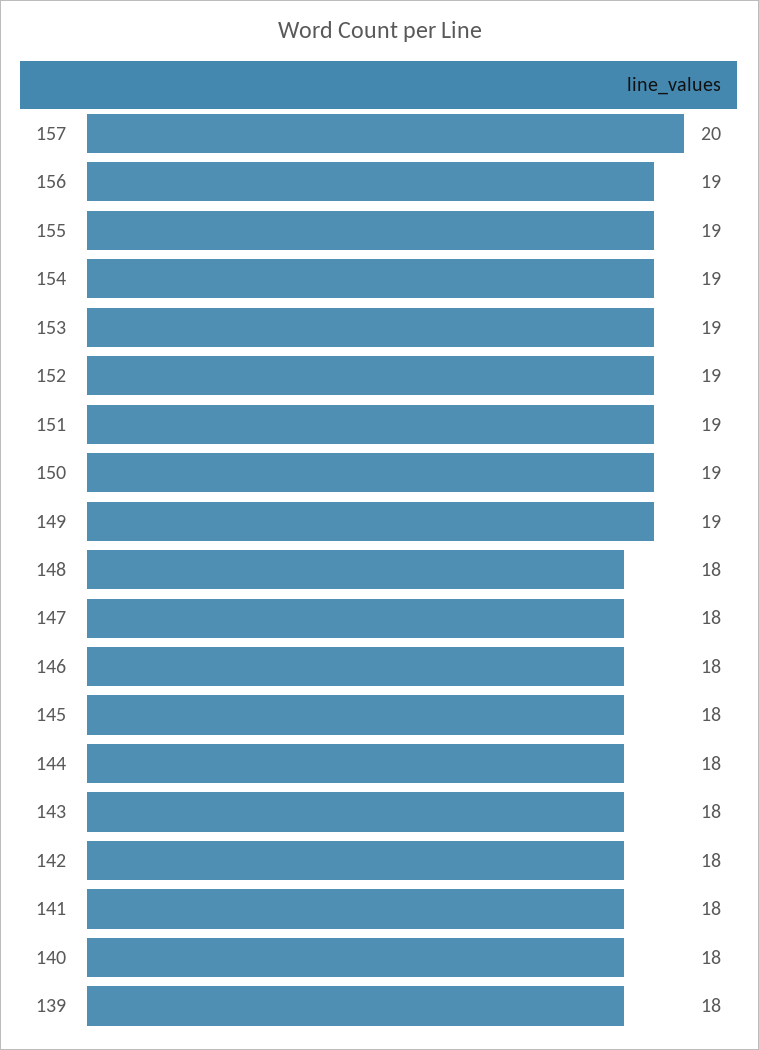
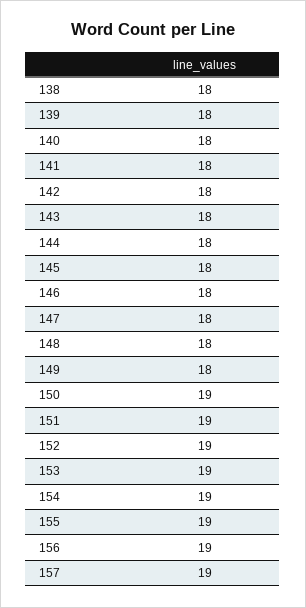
157: 20 -> 19
149: 19 -> 18
138: none -> 18

